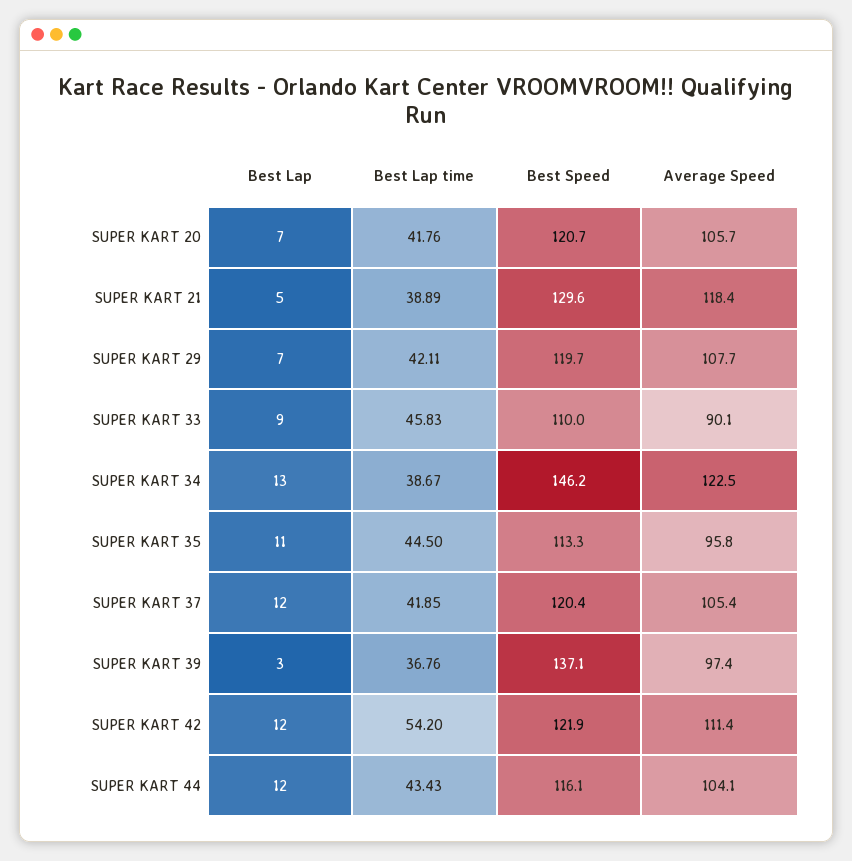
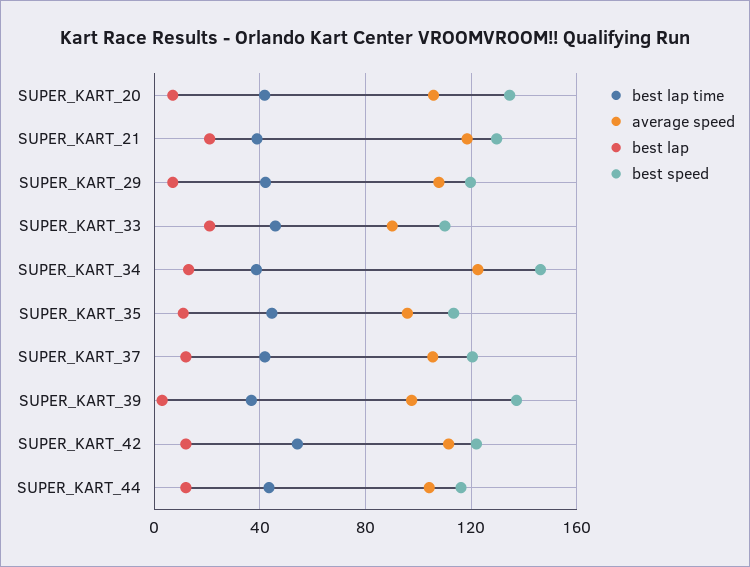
Best Speed, SUPER KART 20: 120.7 -> 135
Best Lap, SUPER KART 21: 5 -> 20
Best Lap, SUPER KART 33: 9 -> 20

